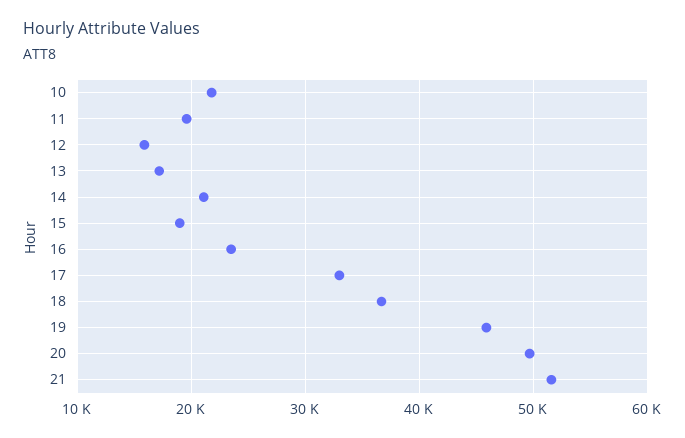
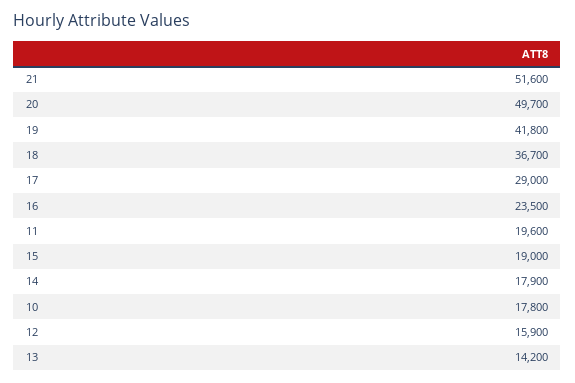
10: 22000 -> 17800
13: 17000 -> 14200
14: 21000 -> 17900
17: 33000 -> 29000
19: 46000 -> 41800

